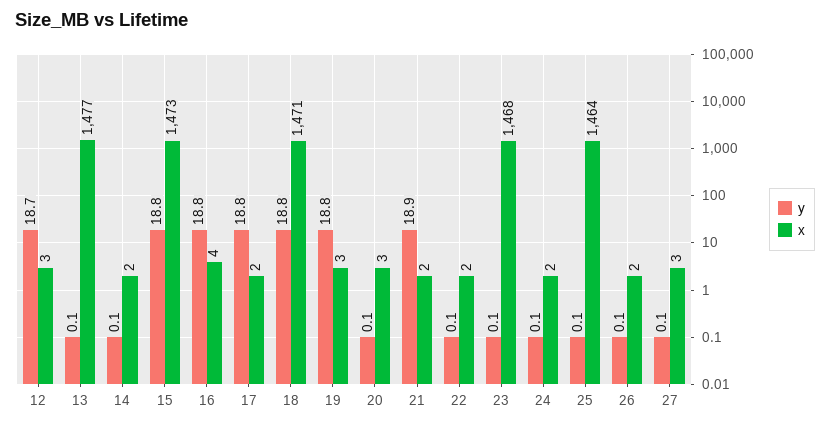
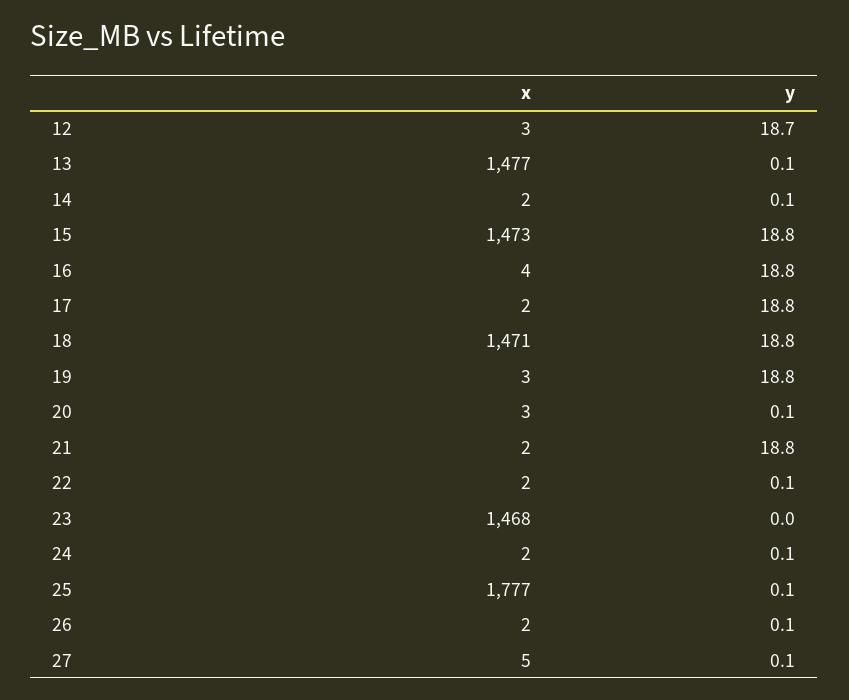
y, 21: 18.9 -> 18.8
y, 23: 0.1 -> 0
x, 25: 1464 -> 1777
x, 27: 3 -> 5

